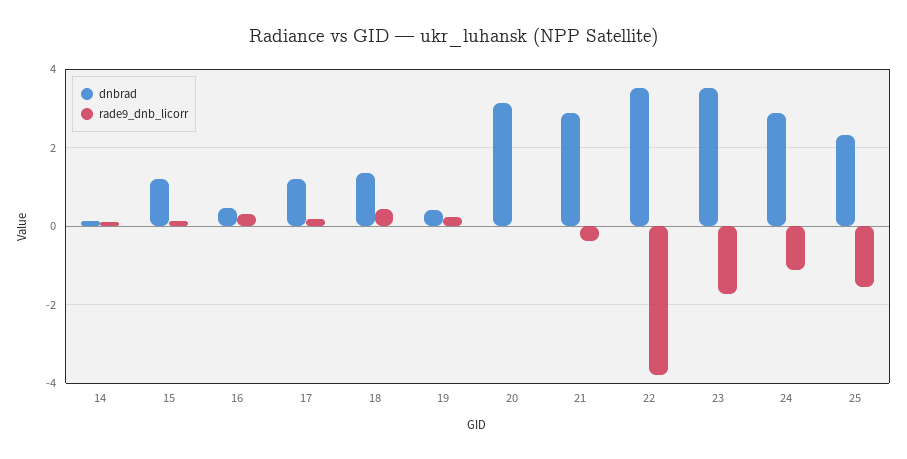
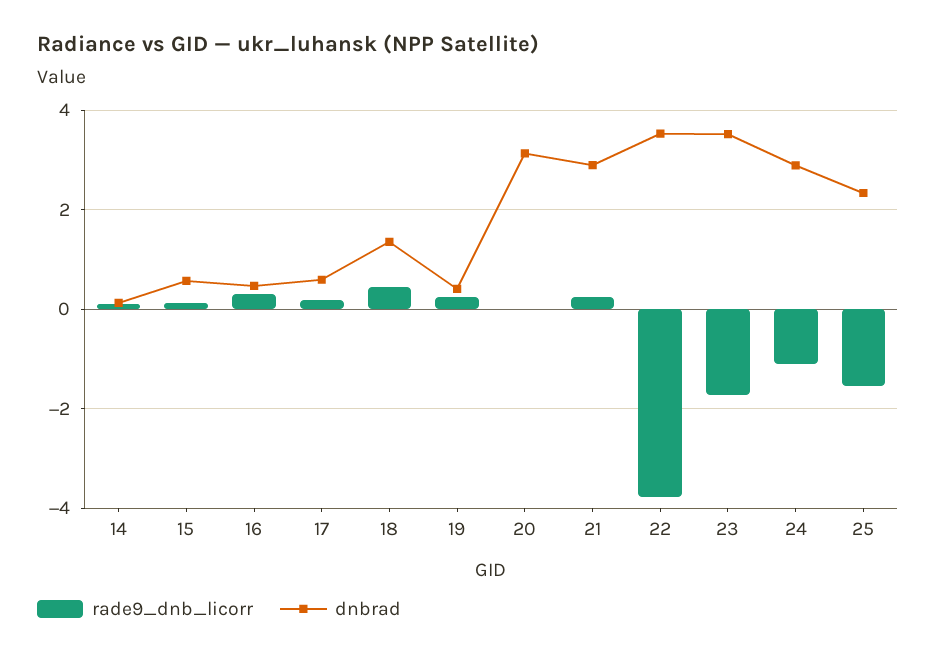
dnbrad, 15: 1.2 -> 0.6
dnbrad, 17: 1.2 -> 0.6
rade9_dnb_licorr, 21: -0.4 -> 0.2

